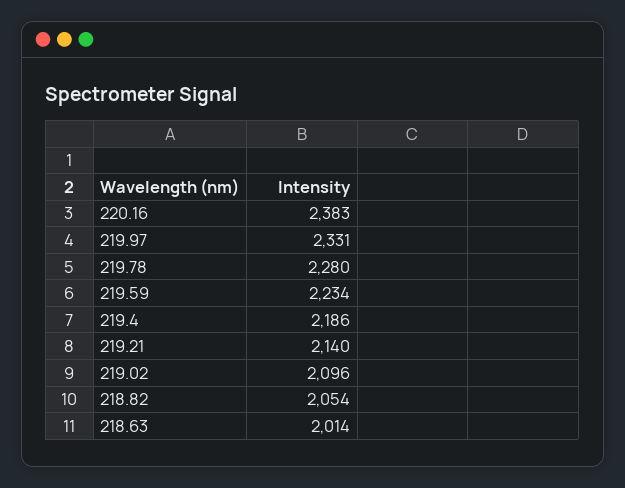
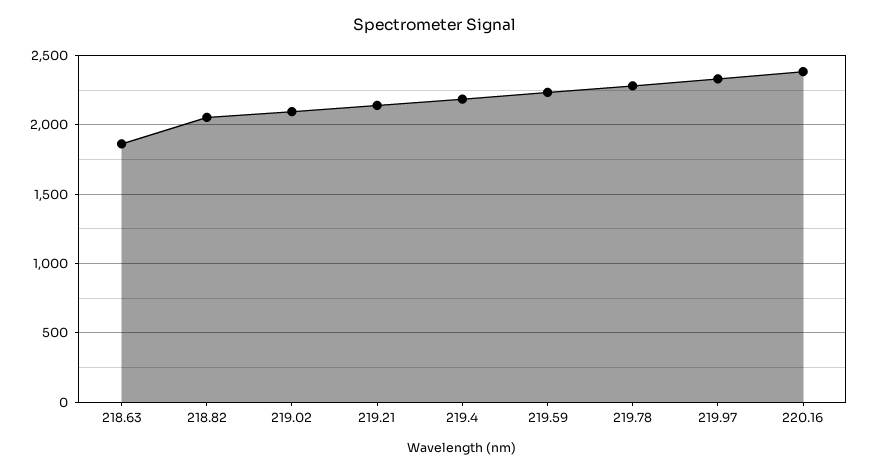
218.63: 2014 -> 1850

